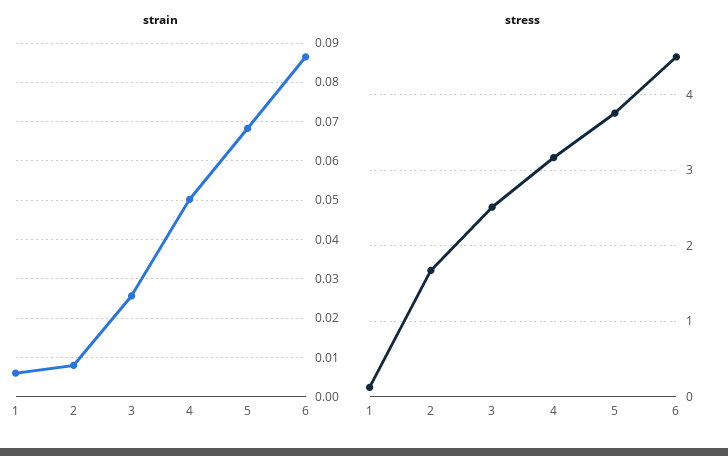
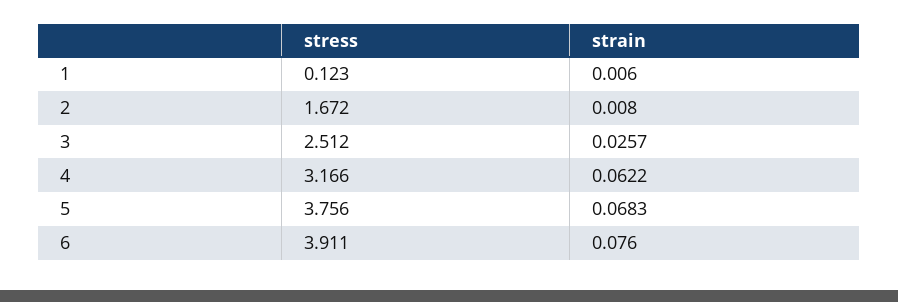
strain, 4: 0.05 -> 0.0622
strain, 6: 0.086 -> 0.076
stress, 6: 4.5 -> 3.911

